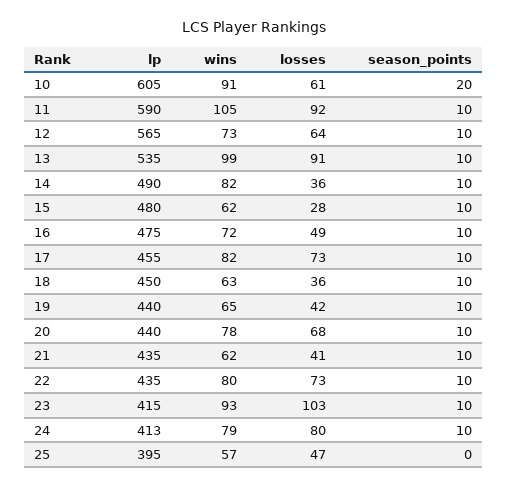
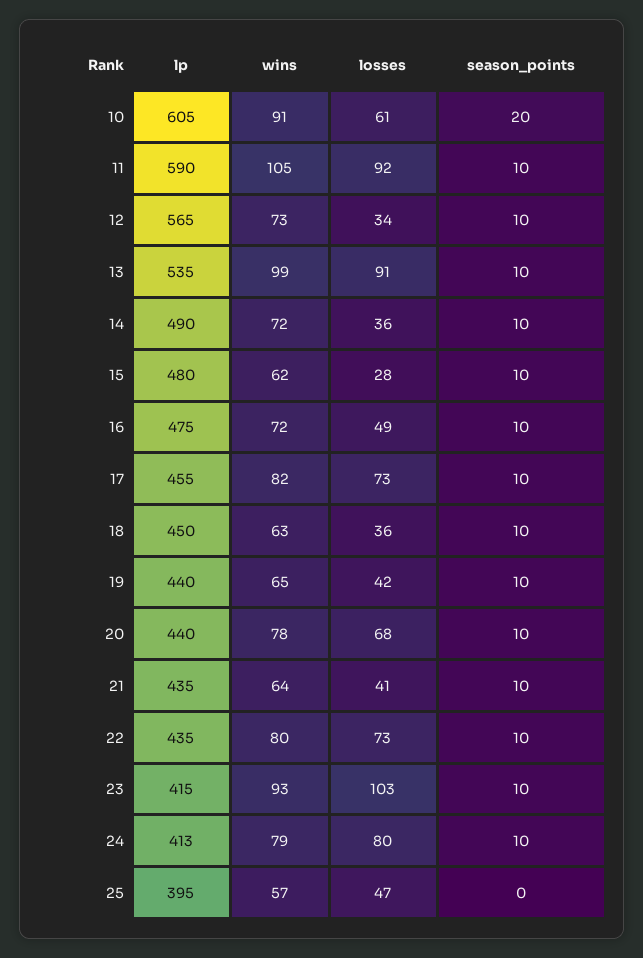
losses, 12: 64 -> 34
wins, 14: 82 -> 72
wins, 21: 62 -> 64

